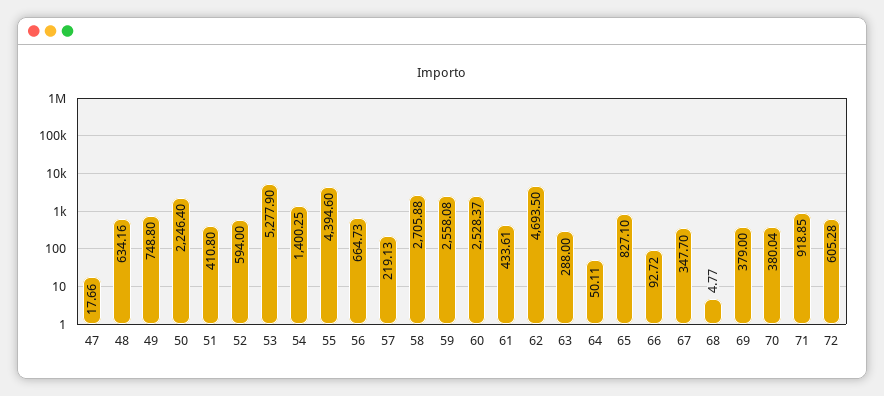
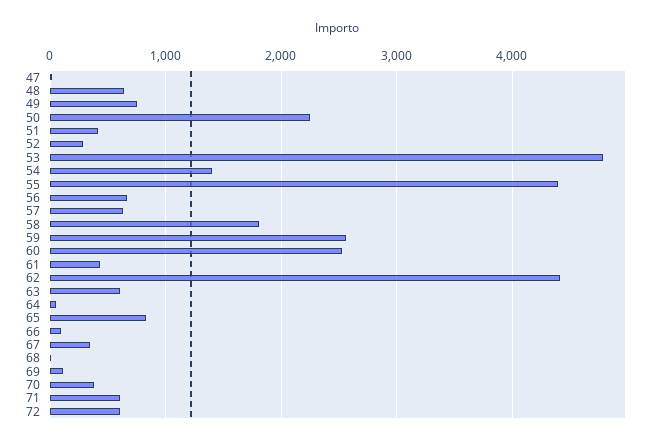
52: 594 -> 300
53: 5277.9 -> 4800
57: 219.13 -> 600
58: 2705.88 -> 1800
62: 4693.5 -> 4400
63: 288 -> 600
69: 379 -> 100
71: 918.85 -> 600

